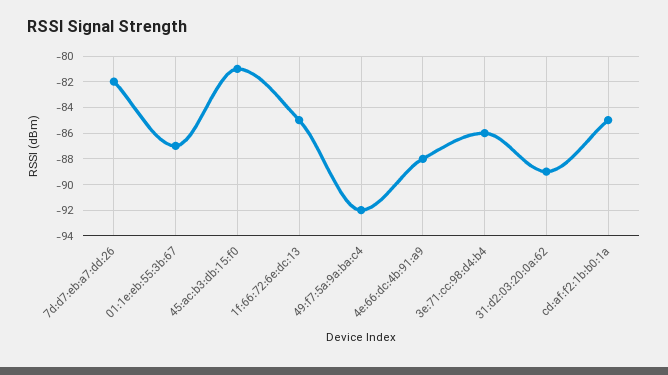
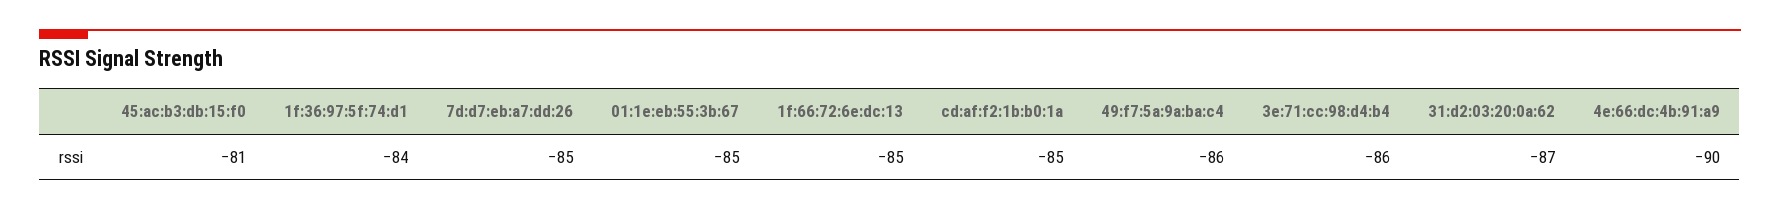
7d:d7:eb:a7:dd:26: -82 -> -85
01:1e:eb:55:3b:67: -87 -> -85
49:f7:5a:9a:ba:c4: -92 -> -86
4e:66:dc:4b:91:a9: -88 -> -90
31:d2:03:20:0a:62: -89 -> -87
1f:36:97:5f:74:d1: none -> -84

